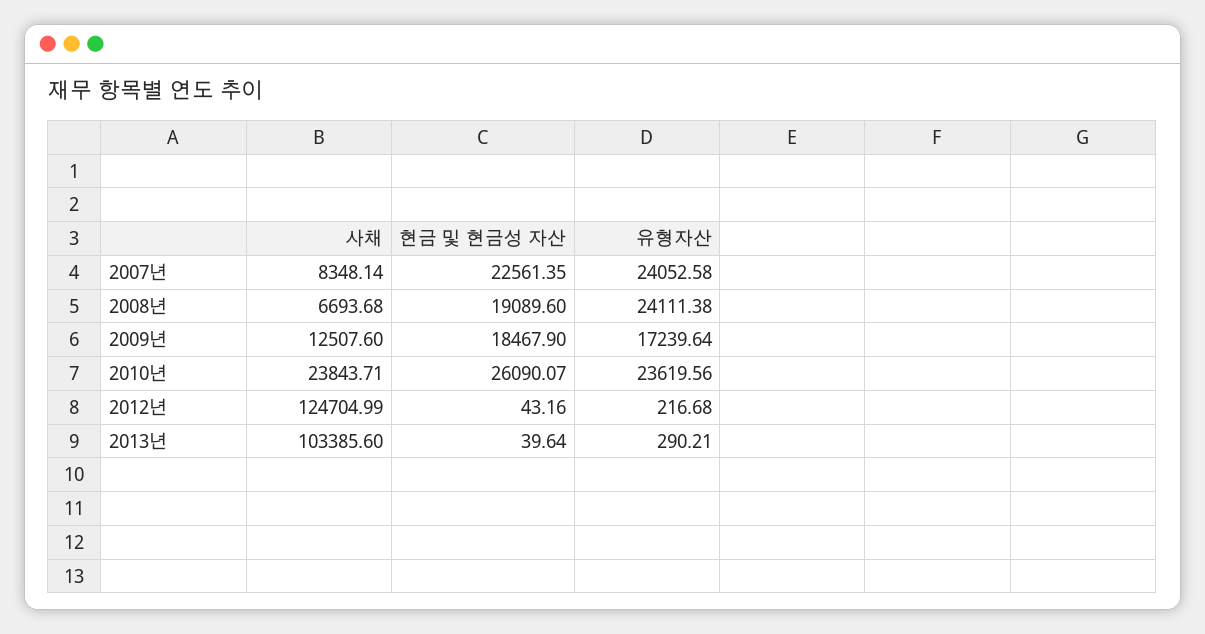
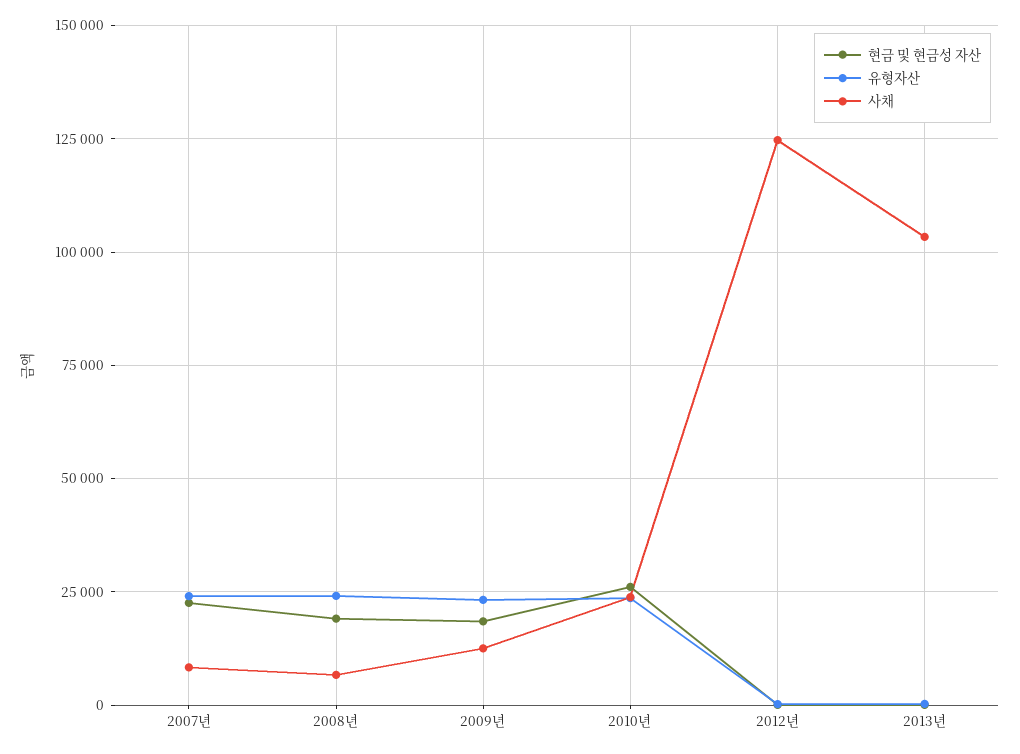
유형자산, 2009년: 17239.64 -> 22500

